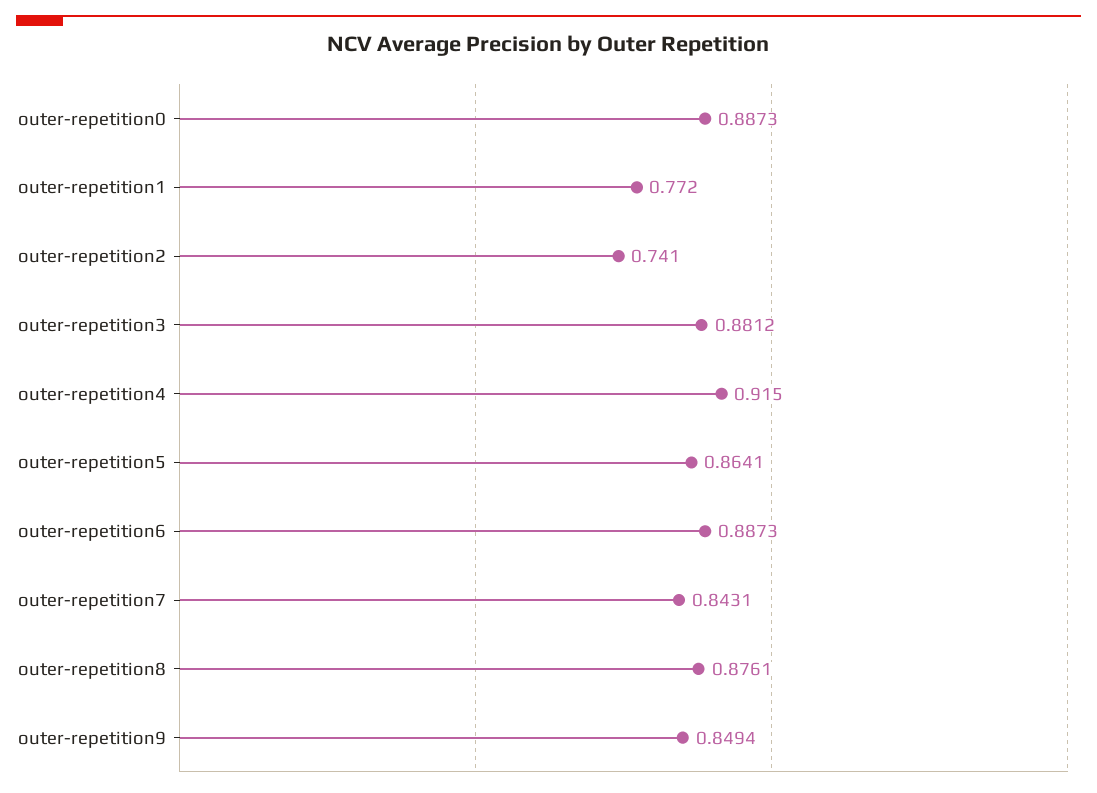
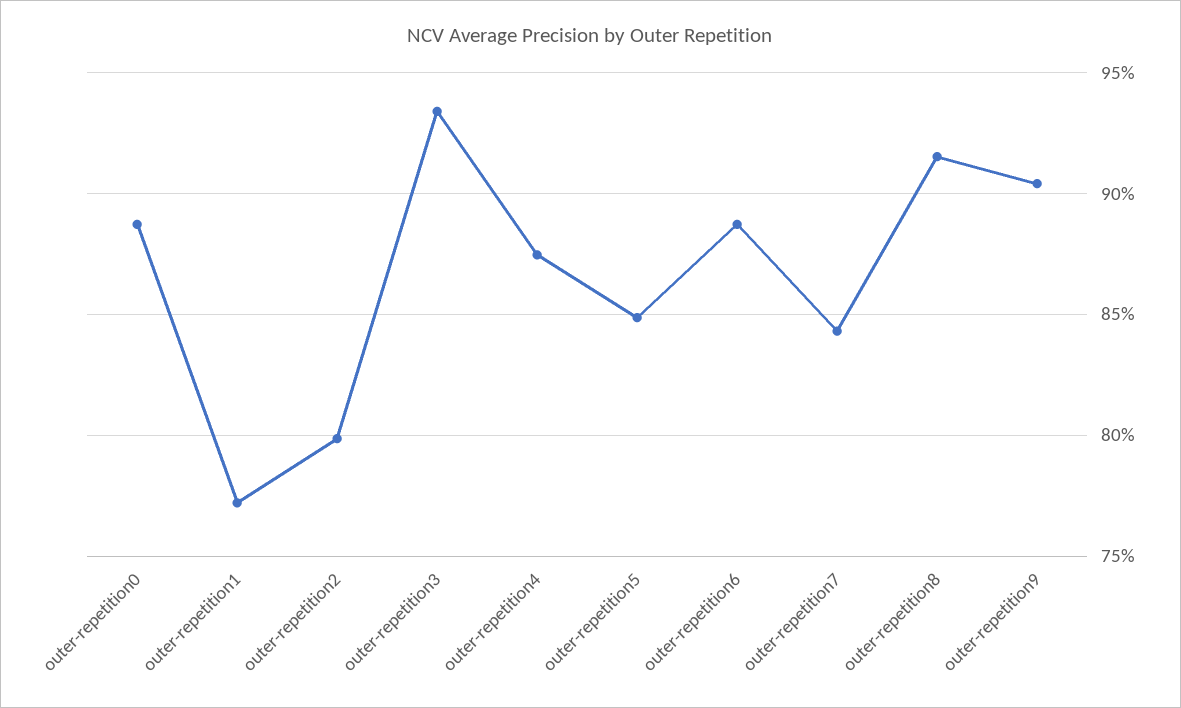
outer-repetition2: 0.741 -> 0.8
outer-repetition3: 0.8812 -> 0.935
outer-repetition4: 0.915 -> 0.875
outer-repetition5: 0.8641 -> 0.85
outer-repetition8: 0.8761 -> 0.915
outer-repetition9: 0.8494 -> 0.905

